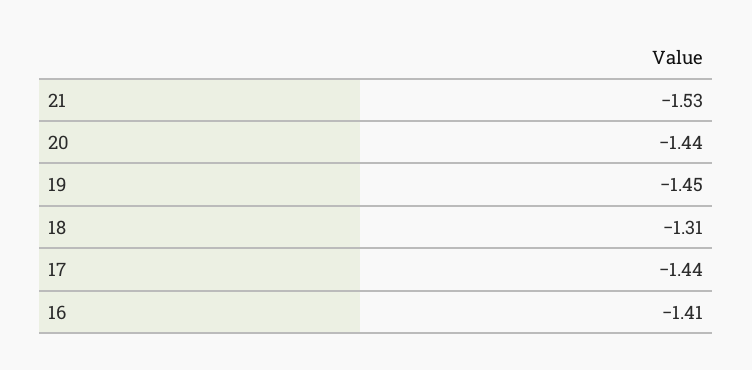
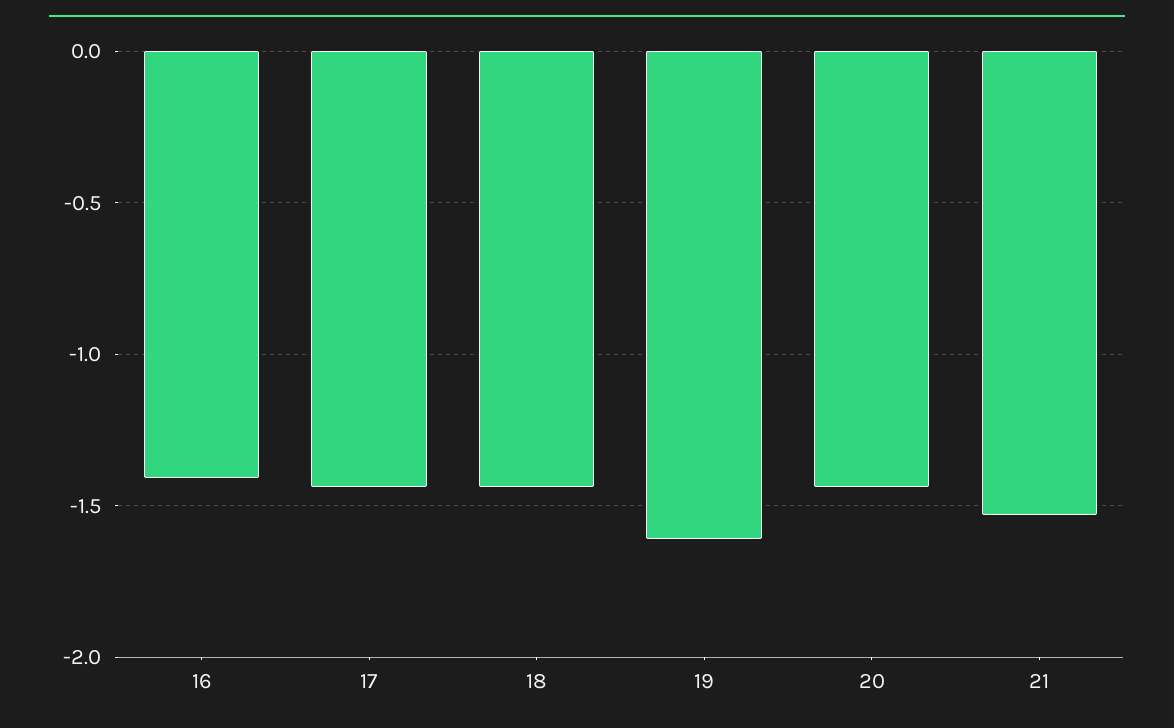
19: -1.45 -> -1.6
18: -1.31 -> -1.45

